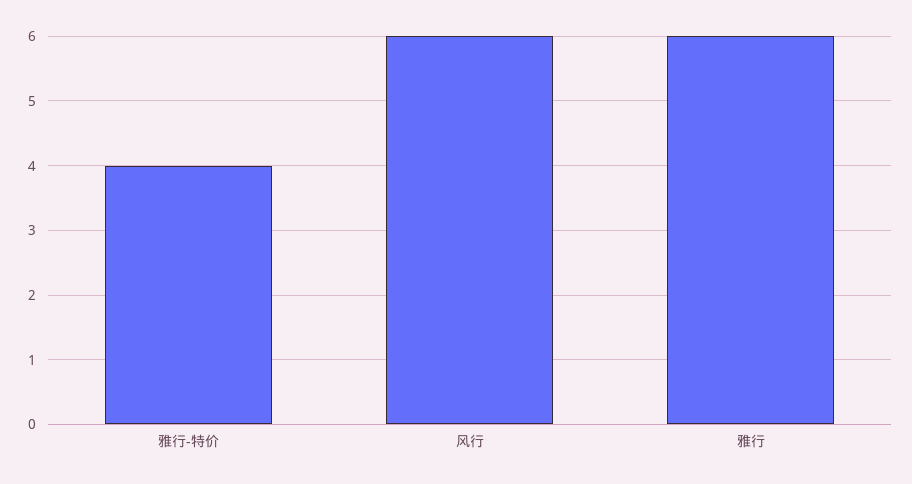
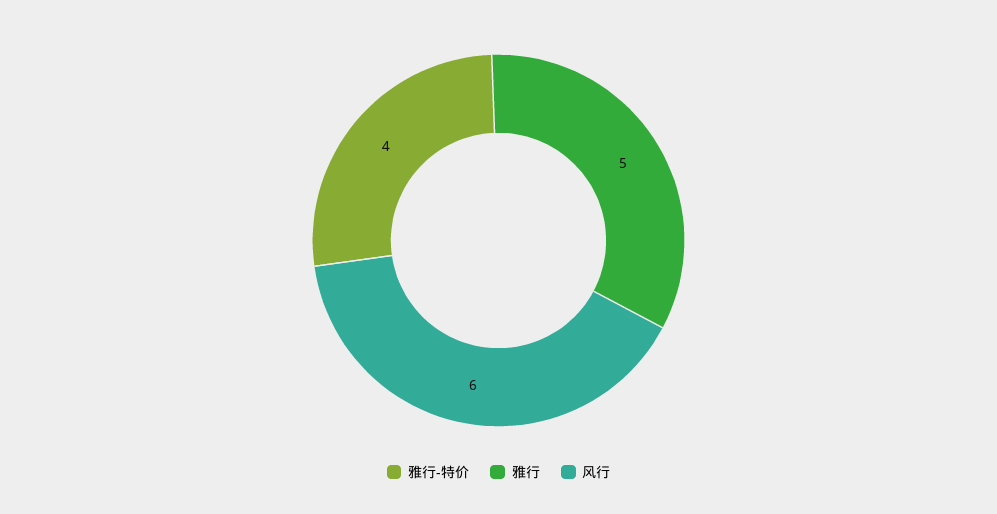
雅行: 6 -> 5

